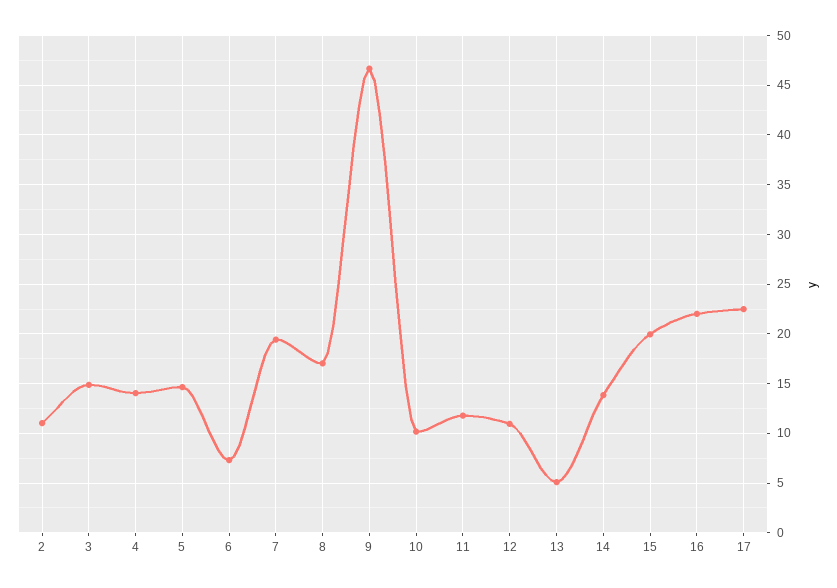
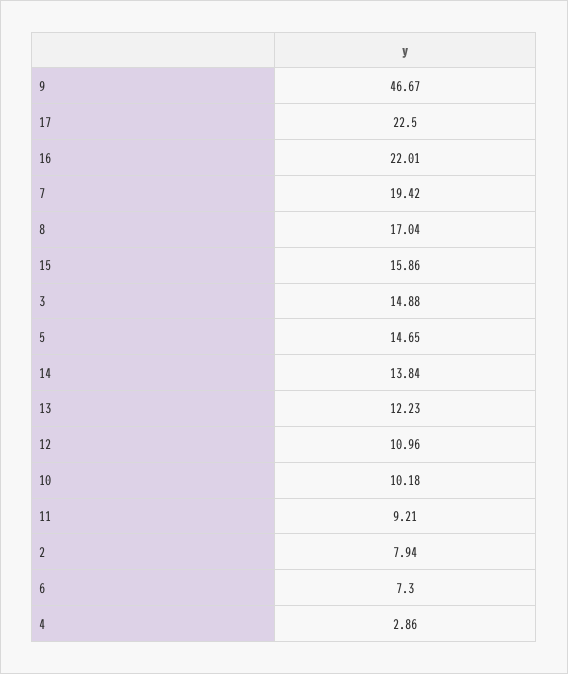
2: 11 -> 7.94
4: 14 -> 2.86
11: 12 -> 9.21
13: 5 -> 12.23
15: 20 -> 15.86

